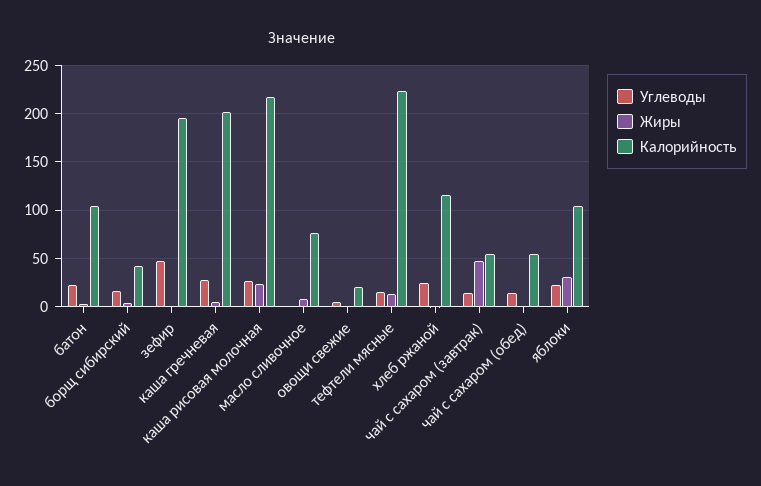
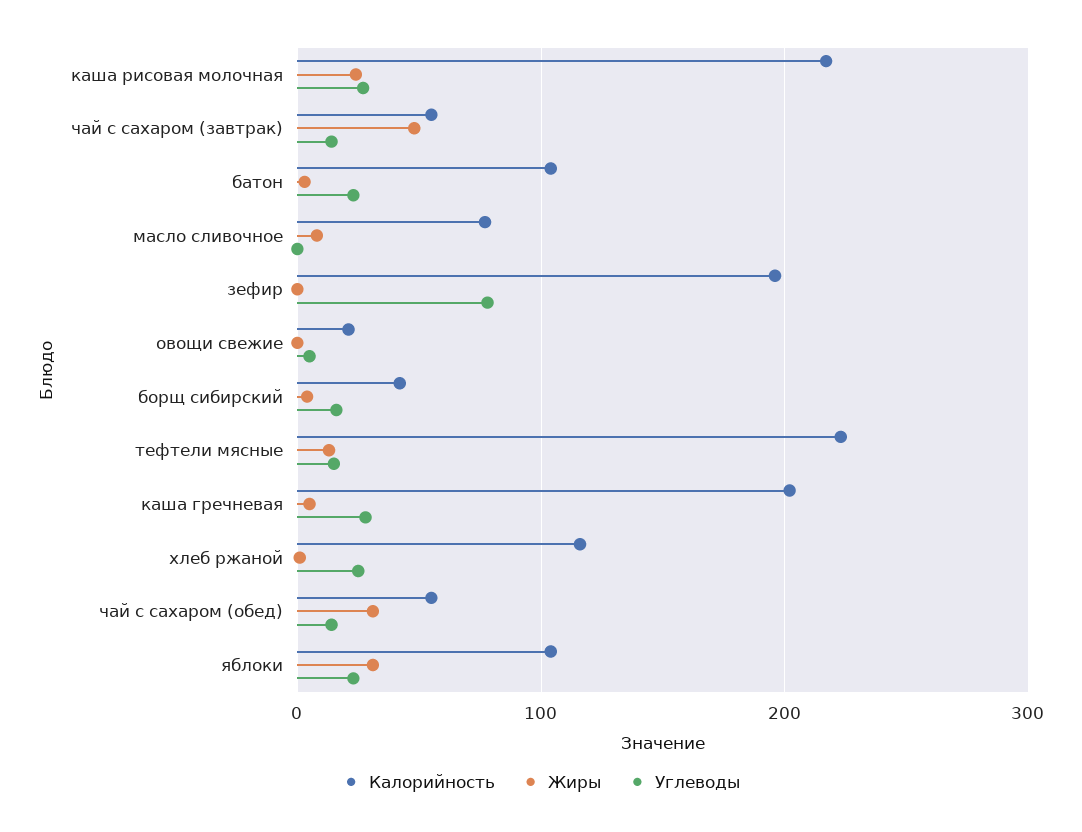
Углеводы, зефир: 50 -> 80
Жиры, чай с сахаром (обед): 0 -> 30

